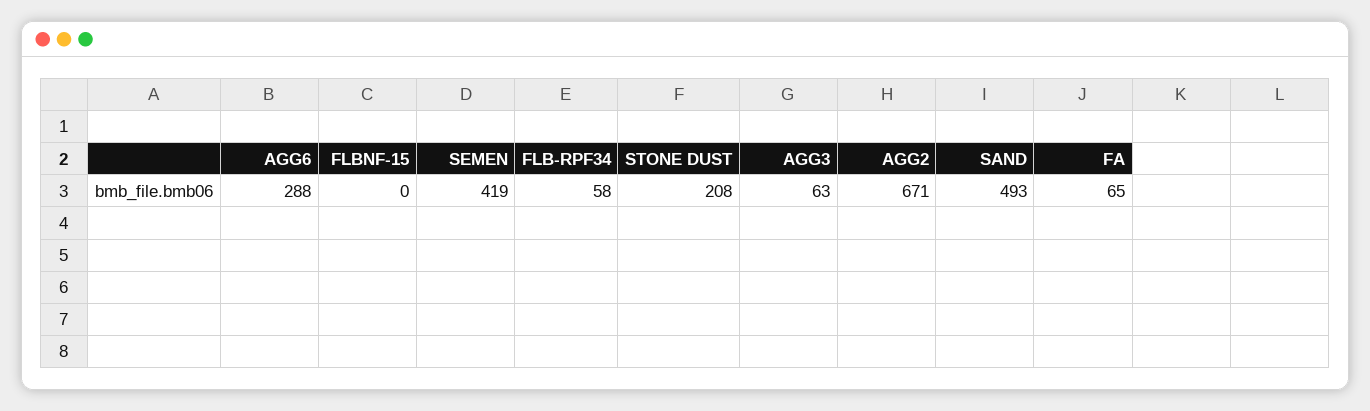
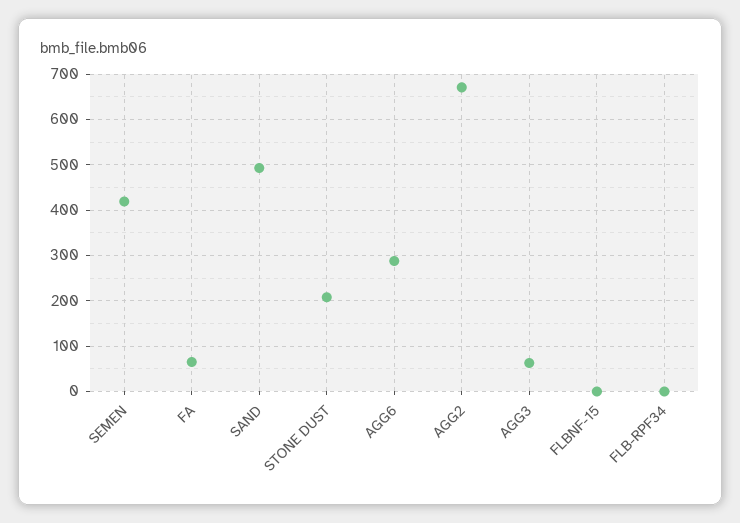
FLB-RPF34: 58 -> 0

